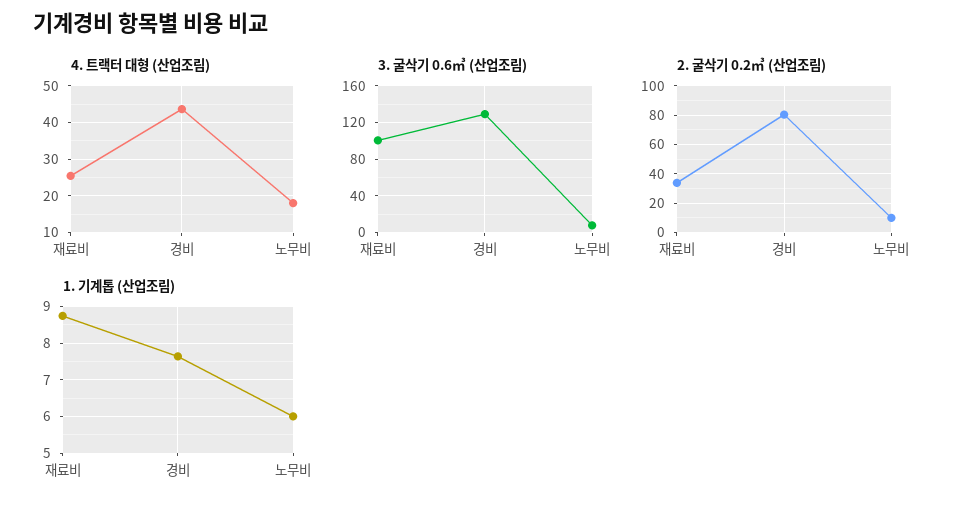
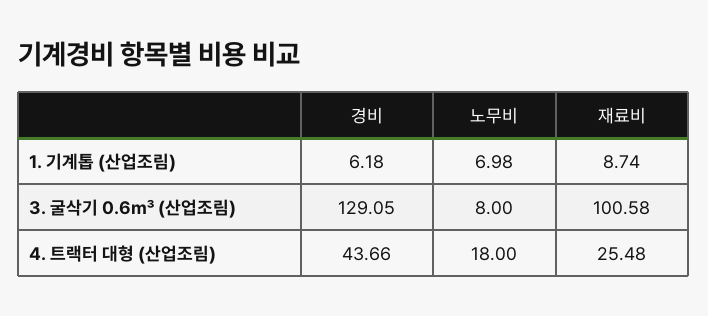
2. 굴삭기 0.2㎥ (산업조림), 재료비: 35 -> none
2. 굴삭기 0.2㎥ (산업조림), 경비: 80 -> none
2. 굴삭기 0.2㎥ (산업조림), 노무비: 10 -> none
1. 기계톱 (산업조림), 경비: 7.6 -> 6.18
1. 기계톱 (산업조림), 노무비: 6 -> 6.98

